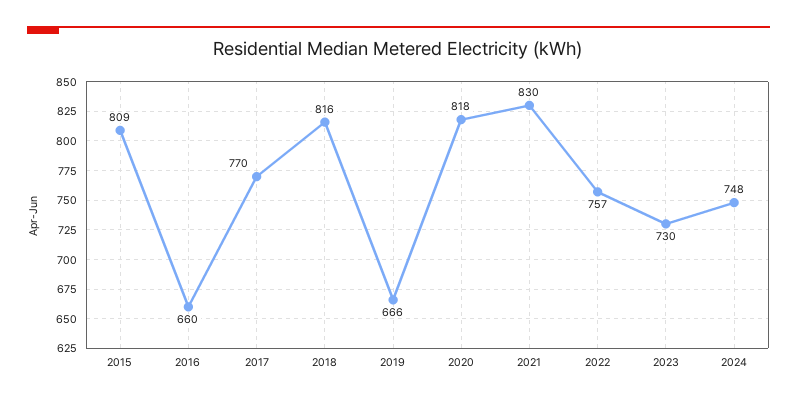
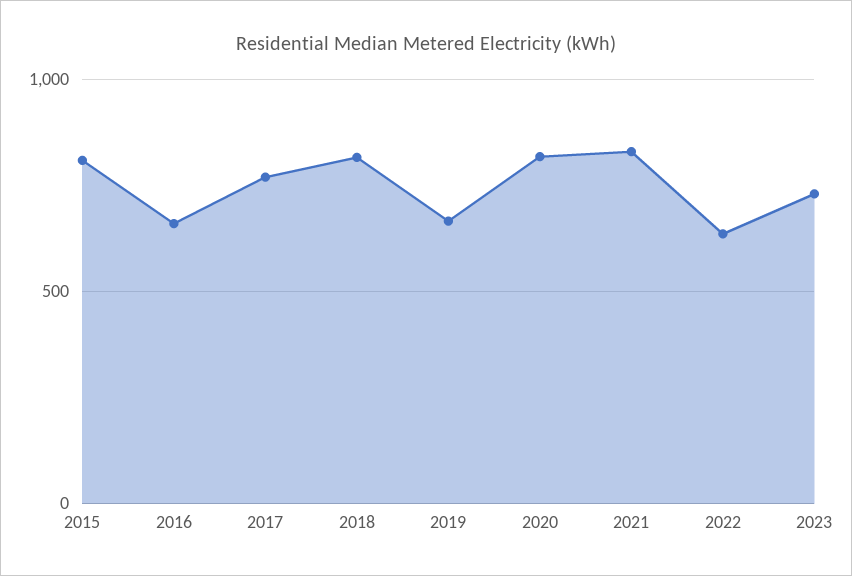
2022: 757 -> 650
2024: 748 -> none

